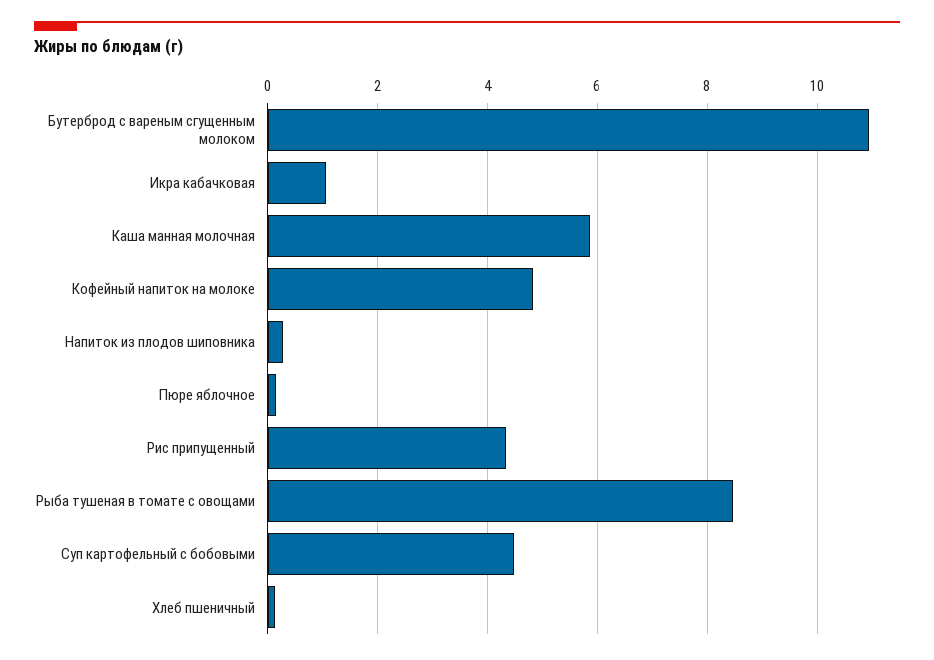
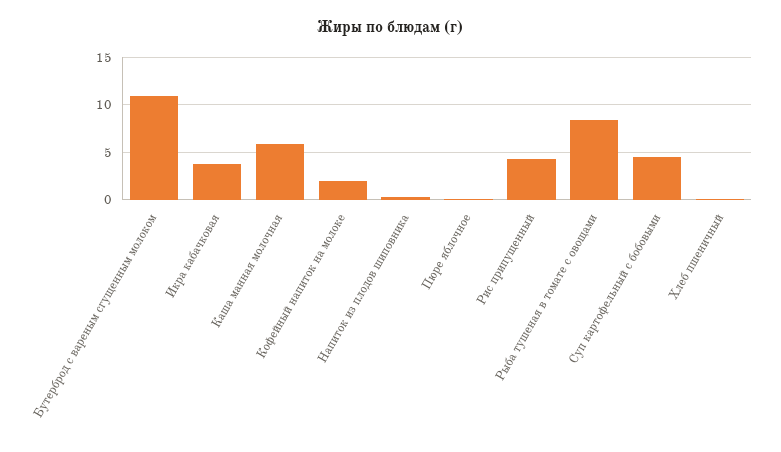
Икра кабачковая: 1 -> 4
Кофейный напиток на молоке: 4.8 -> 2

